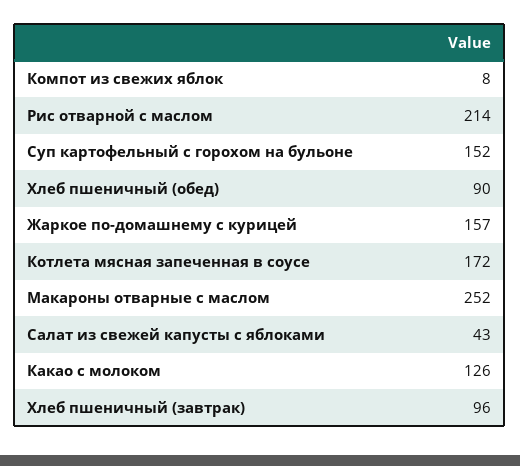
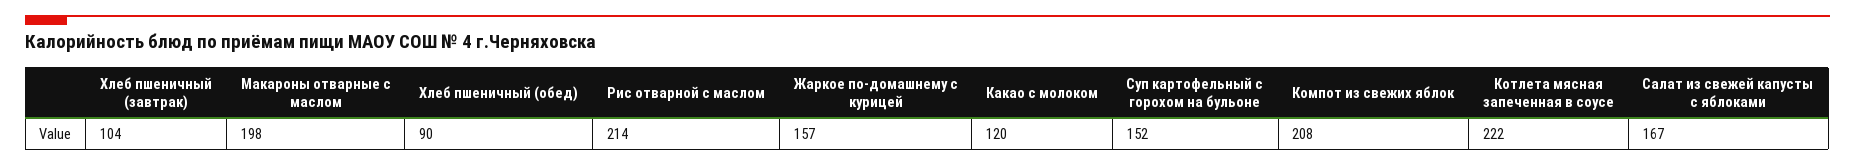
Компот из свежих яблок: 8 -> 208
Котлета мясная запеченная в соусе: 172 -> 222
Макароны отварные с маслом: 252 -> 198
Салат из свежей капусты с яблоками: 43 -> 167
Какао с молоком: 126 -> 120
Хлеб пшеничный (завтрак): 96 -> 104

